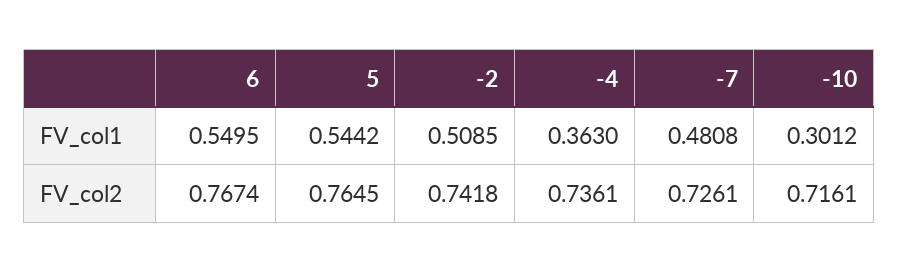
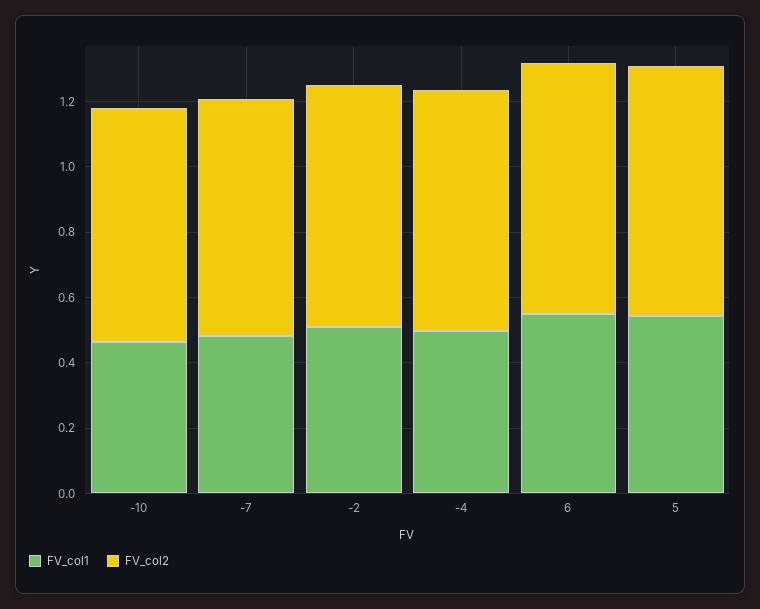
FV_col1, -4: 0.363 -> 0.5
FV_col1, -10: 0.3012 -> 0.45

